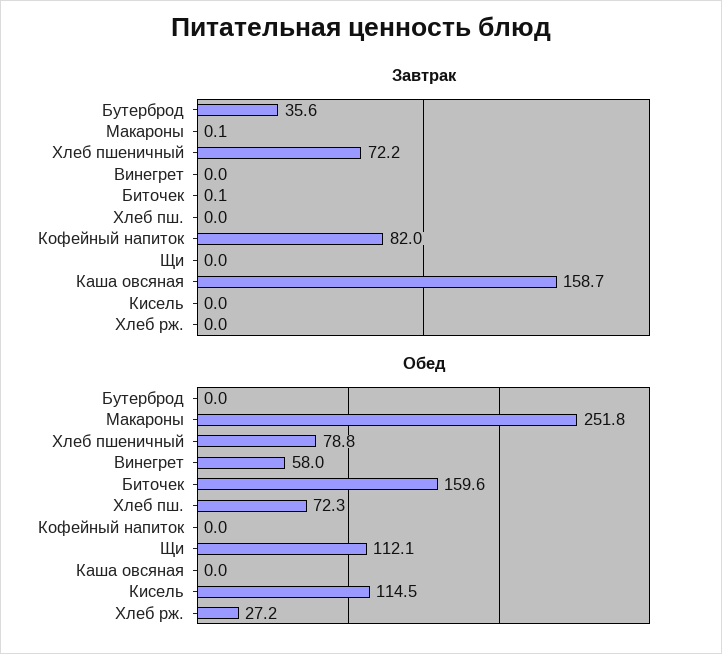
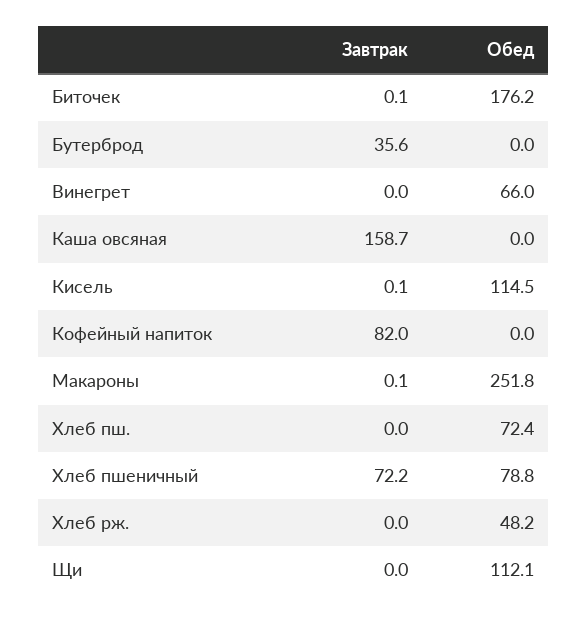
Завтрак, Кисель: 0 -> 0.1
Обед, Винегрет: 58 -> 66
Обед, Биточек: 159.6 -> 176.2
Обед, Хлеб пш.: 72.3 -> 72.4
Обед, Хлеб рж.: 27.2 -> 48.2

